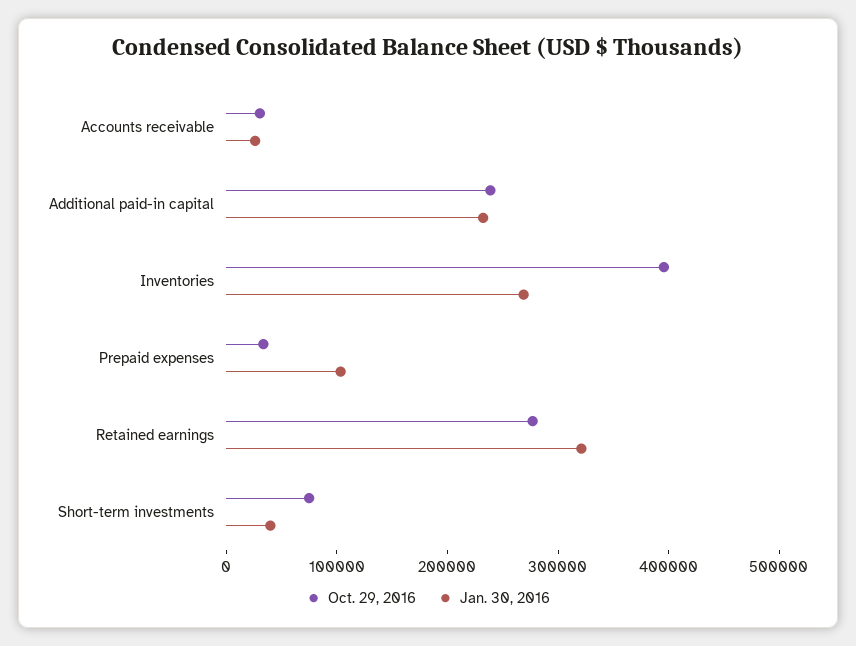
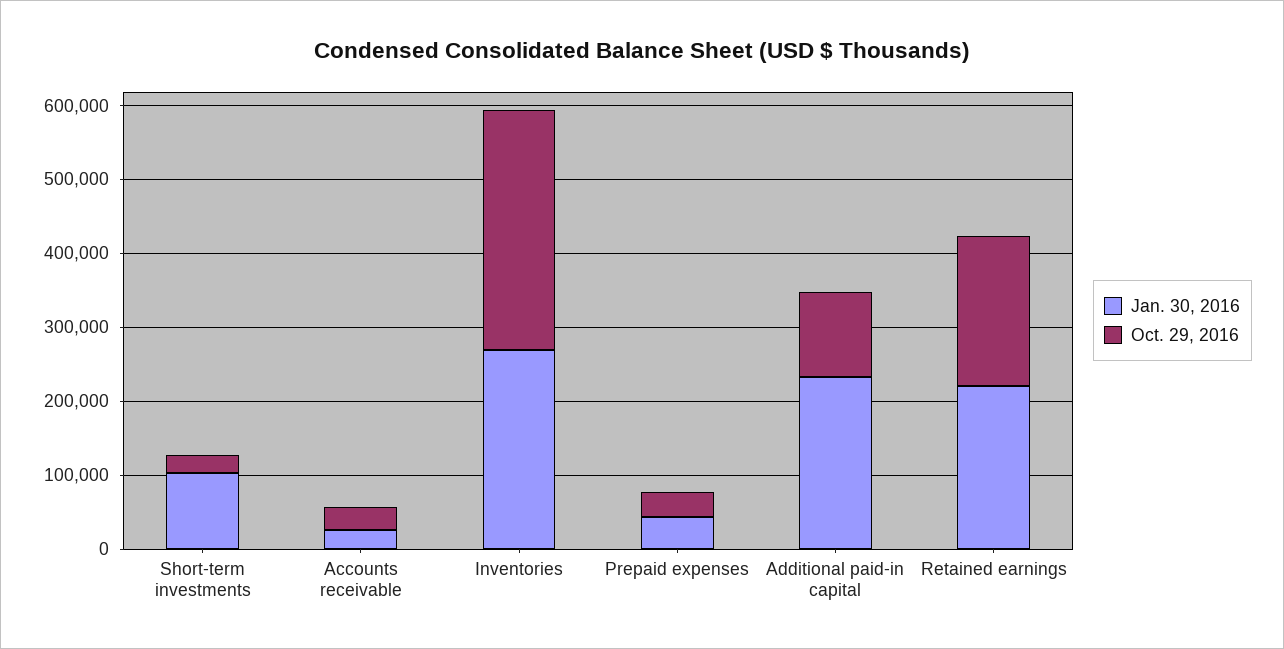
Oct. 29, 2016, Additional paid-in capital: 240000 -> 120000
Oct. 29, 2016, Inventories: 400000 -> 320000
Jan. 30, 2016, Prepaid expenses: 100000 -> 40000
Oct. 29, 2016, Retained earnings: 280000 -> 200000
Jan. 30, 2016, Retained earnings: 320000 -> 220000
Oct. 29, 2016, Short-term investments: 80000 -> 20000
Jan. 30, 2016, Short-term investments: 40000 -> 100000

